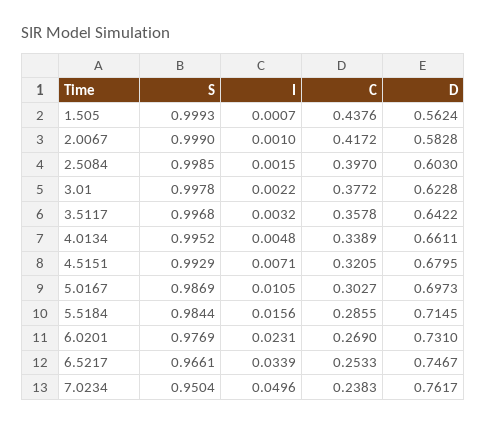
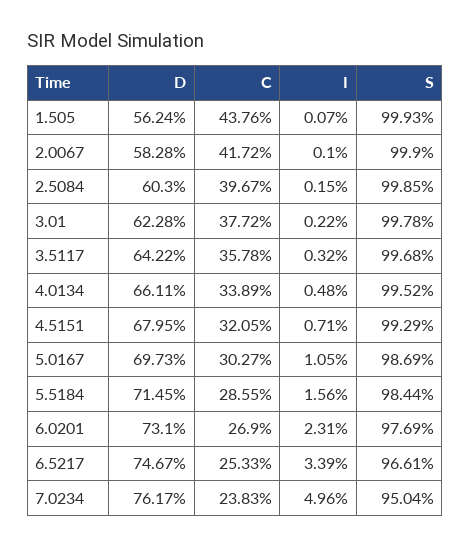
C, 2.5084: 0.397 -> 0.3967

